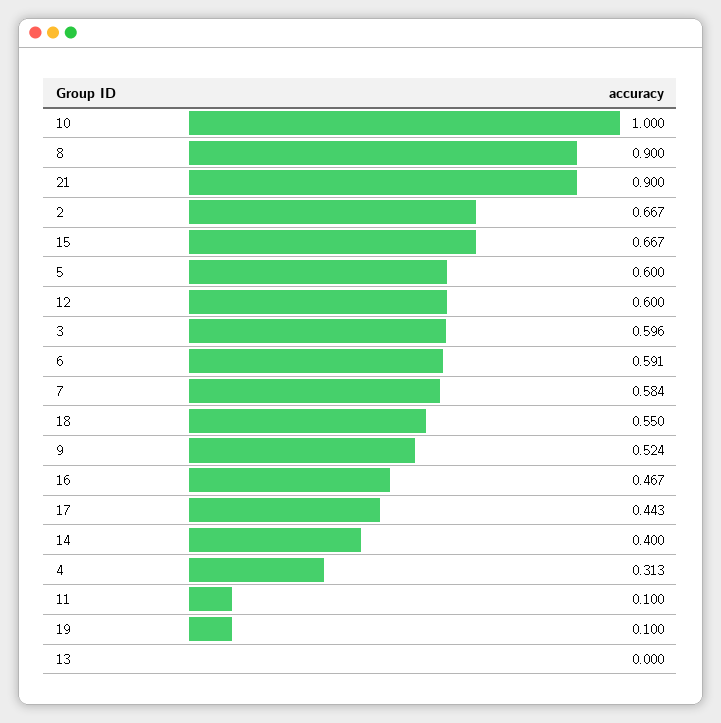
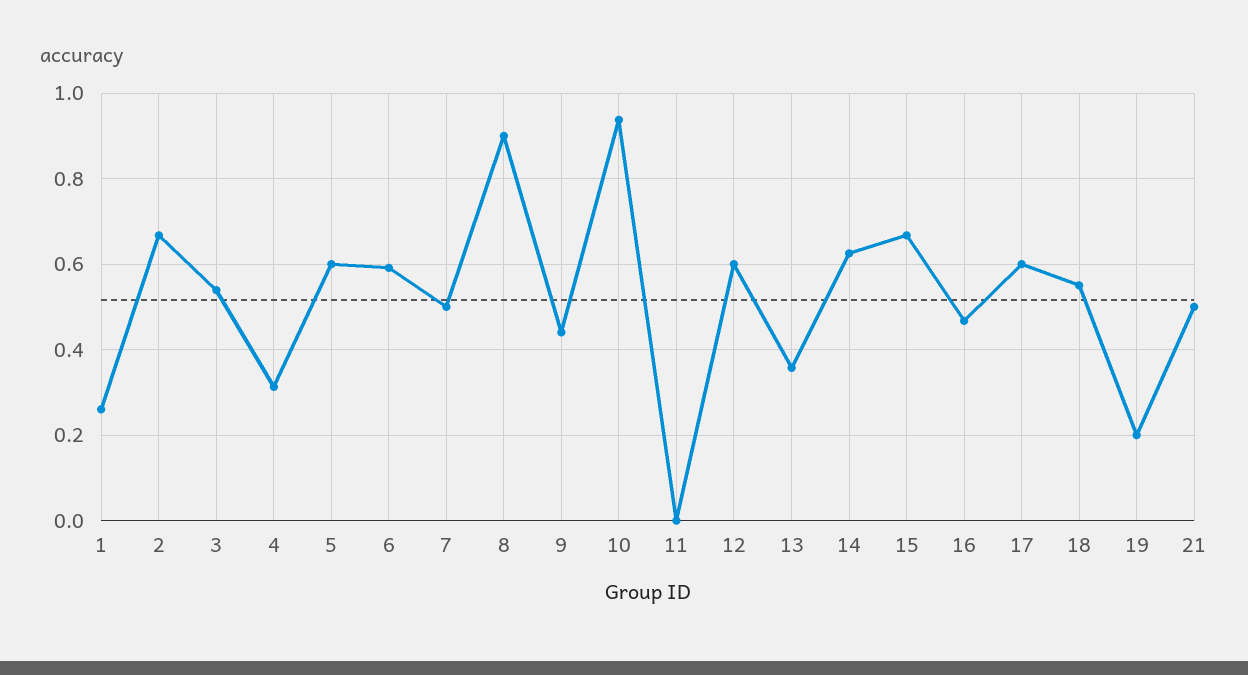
10: 1 -> 0.94
21: 0.9 -> 0.5
3: 0.596 -> 0.54
7: 0.584 -> 0.5
9: 0.524 -> 0.44
17: 0.443 -> 0.6
14: 0.4 -> 0.62
11: 0.1 -> 0
19: 0.1 -> 0.2
13: 0 -> 0.36
1: none -> 0.26

